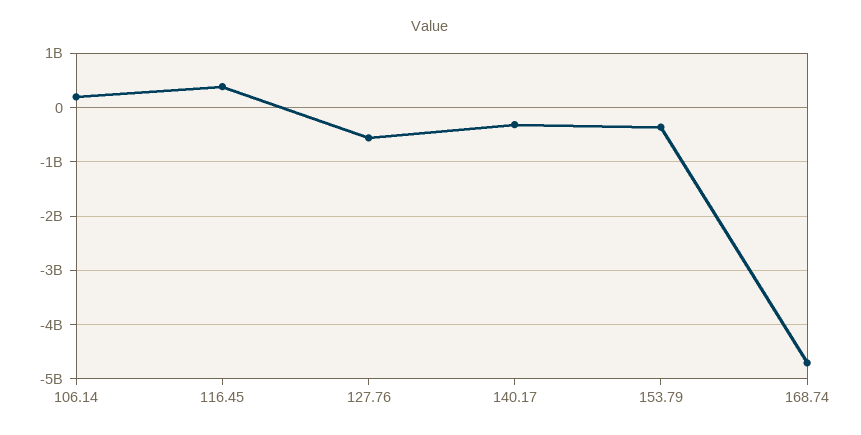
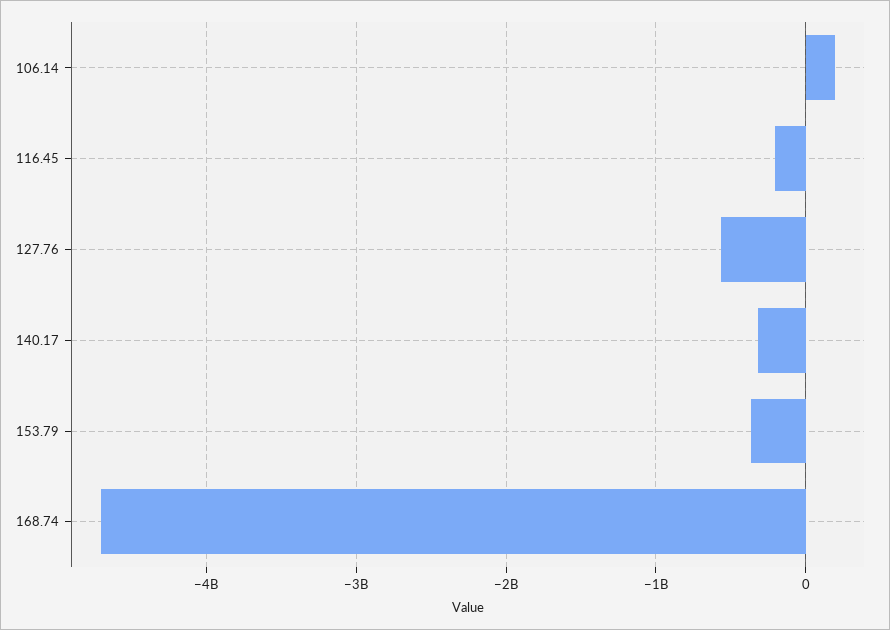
116.45: 400000000 -> -200000000

